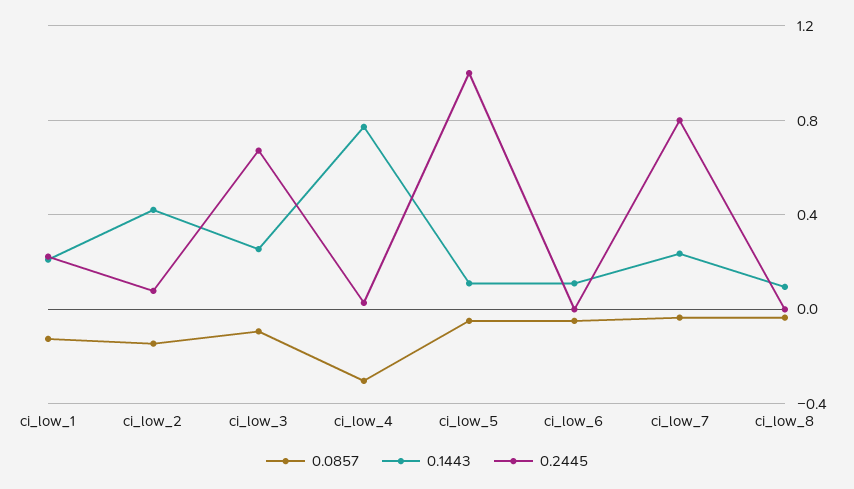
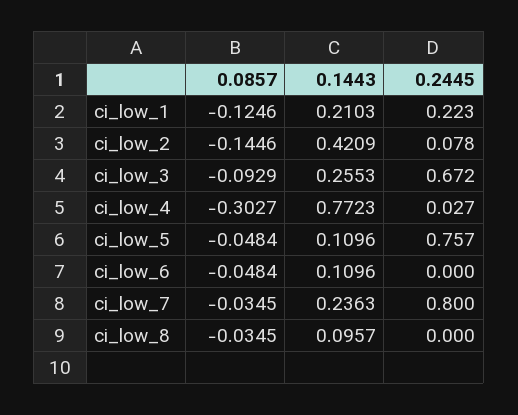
0.2445, ci_low_5: 1 -> 0.757

